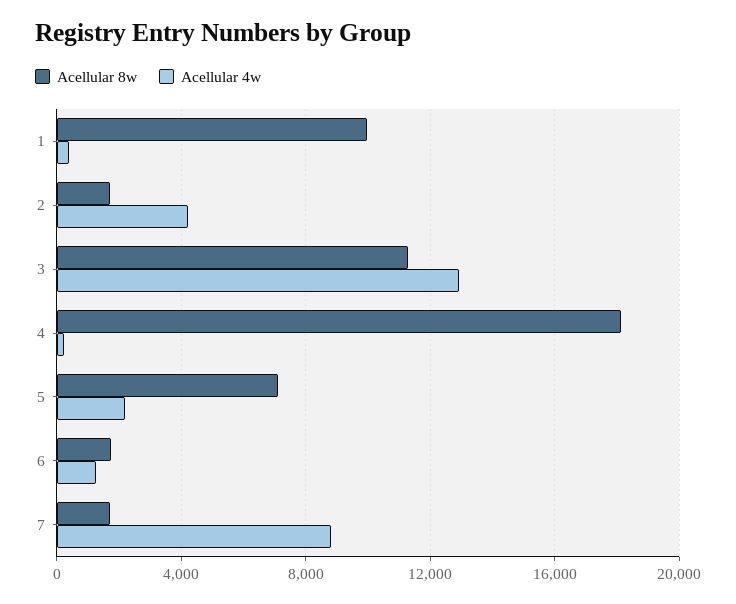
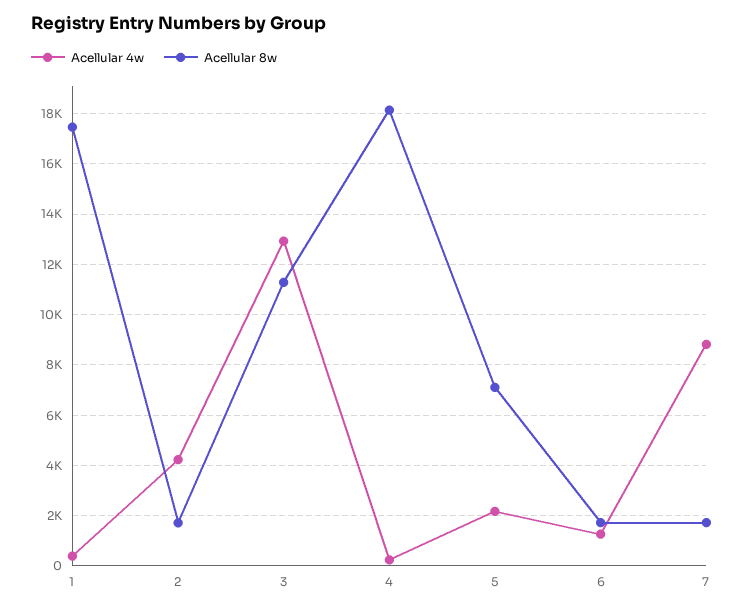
Acellular 8w, 1: 10000 -> 17500

